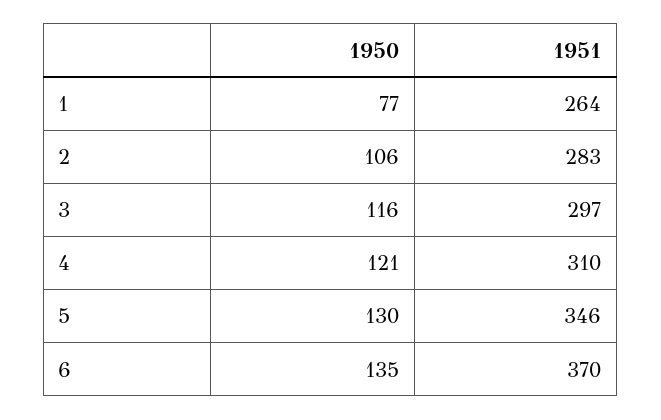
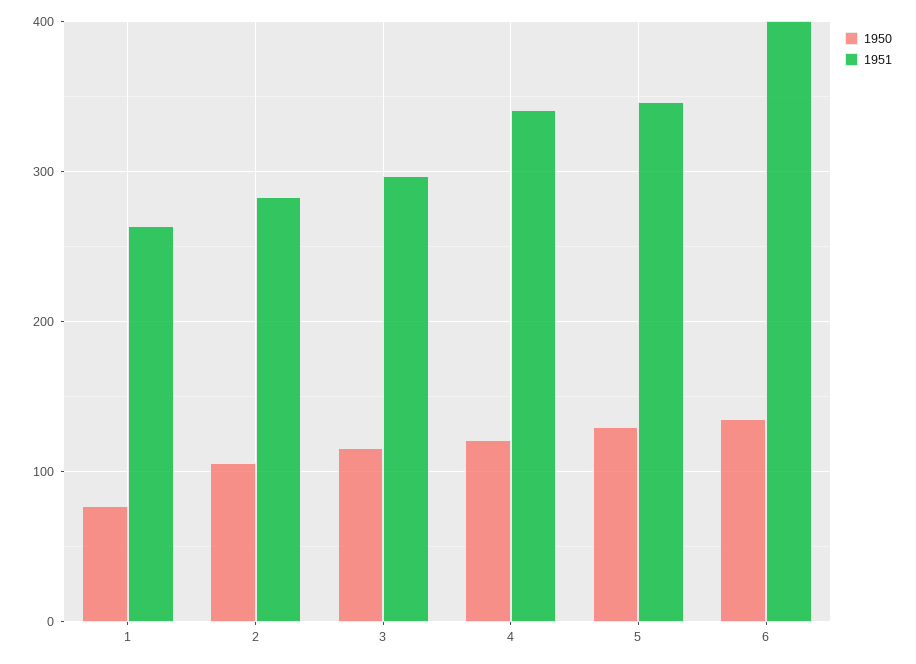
1951, 4: 310 -> 340
1951, 6: 370 -> 400

